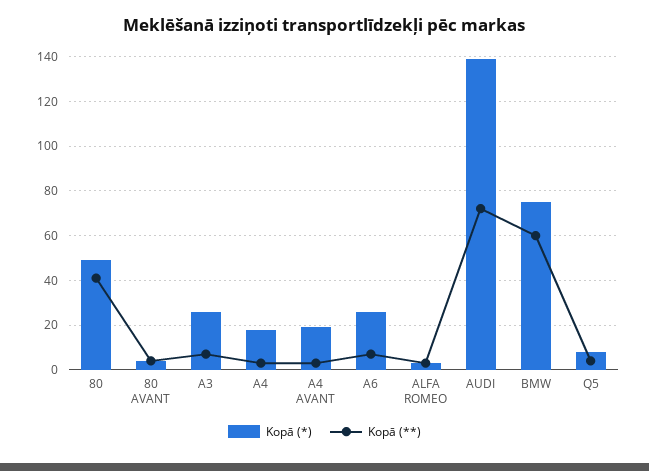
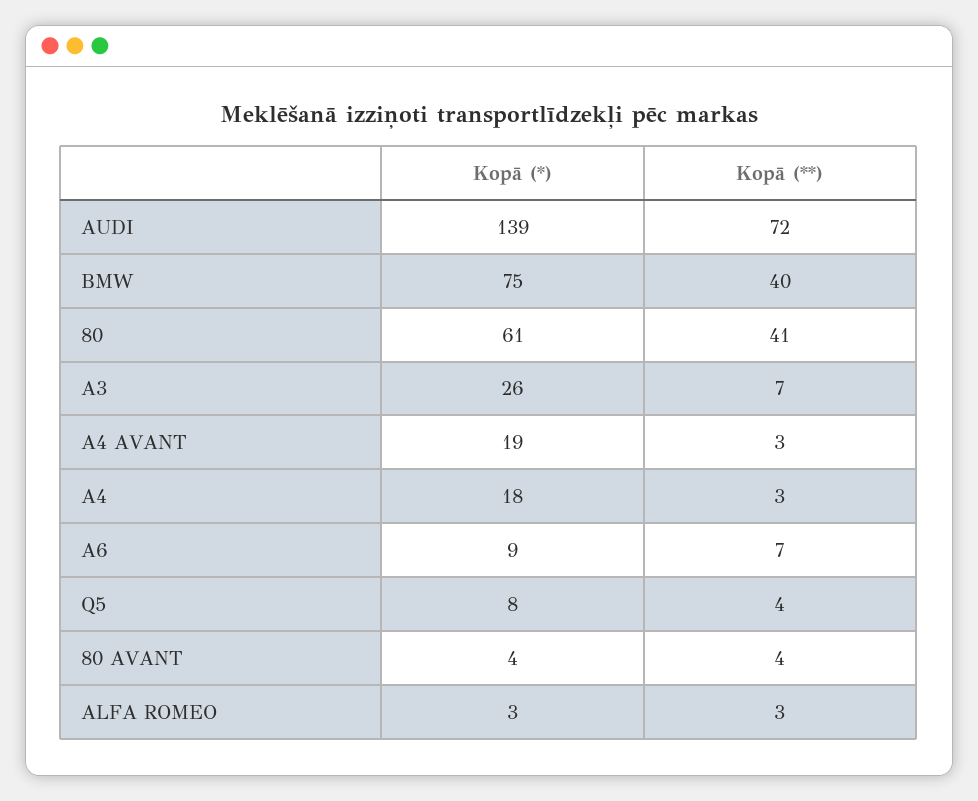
Kopā (*), 80: 50 -> 61
Kopā (*), A6: 25 -> 9
Kopā (**), BMW: 60 -> 40

